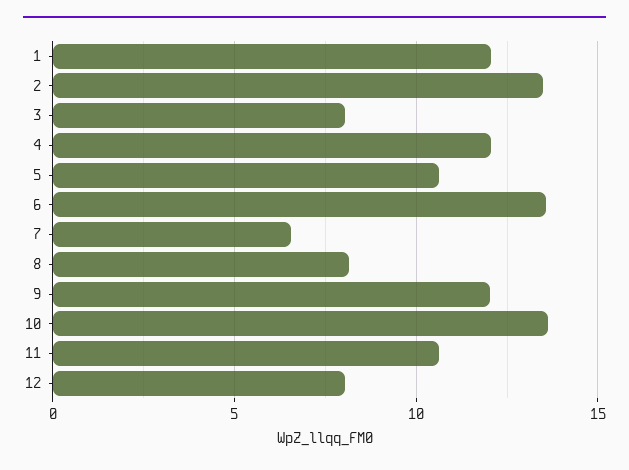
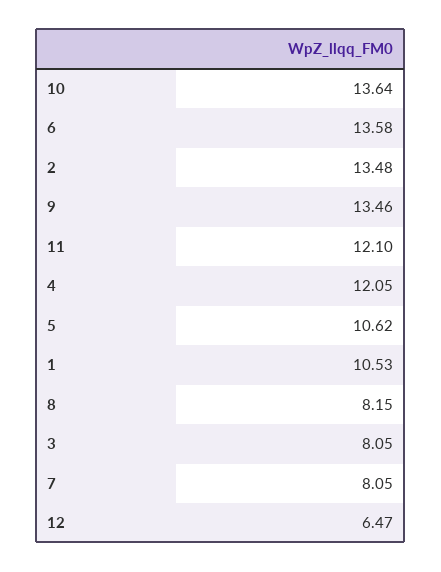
1: 12 -> 10.53
7: 6.5 -> 8.05
9: 12 -> 13.46
11: 10.5 -> 12.1
12: 8 -> 6.47

